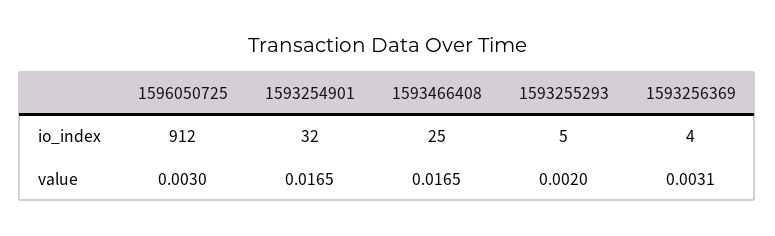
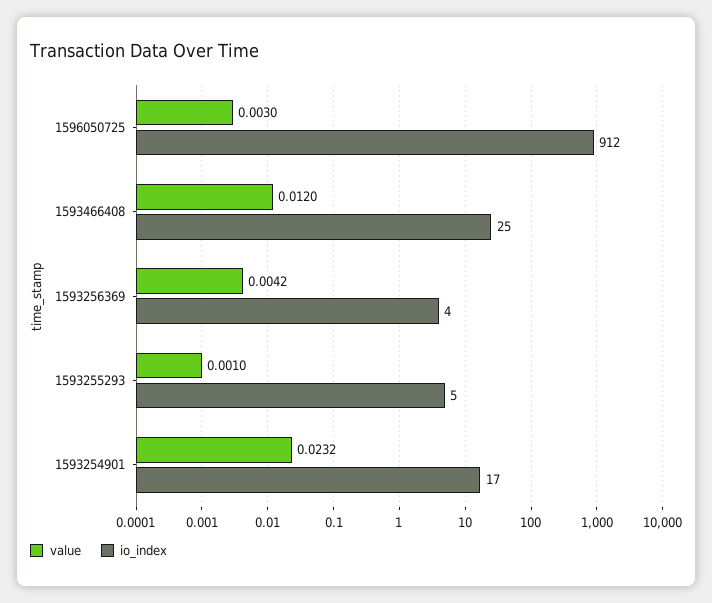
io_index, 1593254901: 32 -> 17
value, 1593254901: 0.0165 -> 0.0232
value, 1593466408: 0.0165 -> 0.012
value, 1593255293: 0.002 -> 0.001
value, 1593256369: 0.0031 -> 0.0042

